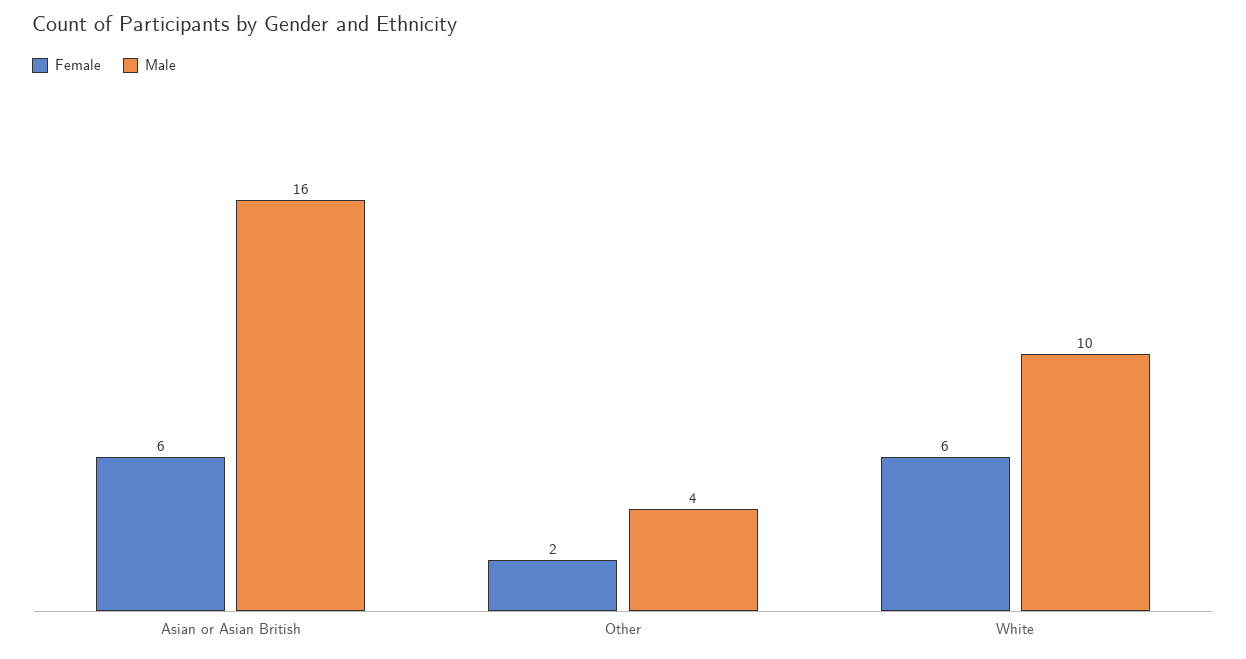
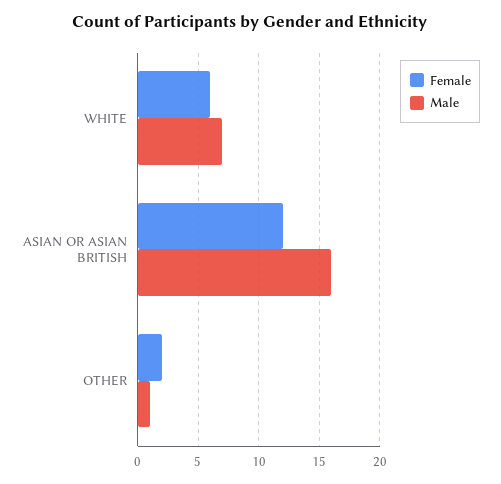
Female, Asian or Asian British: 6 -> 12
Male, Other: 4 -> 1
Male, White: 10 -> 7

